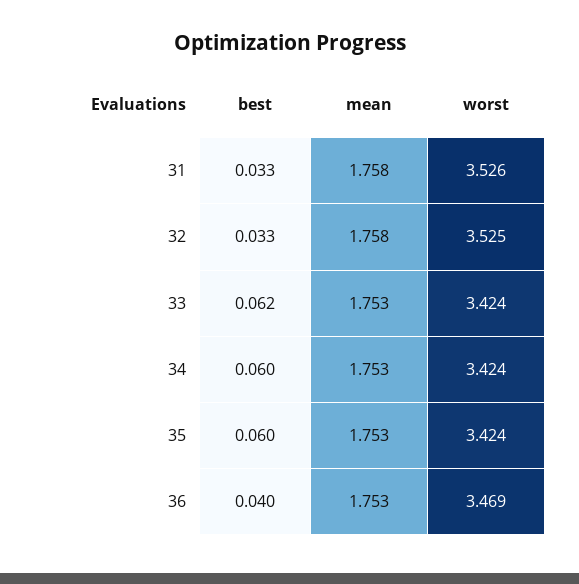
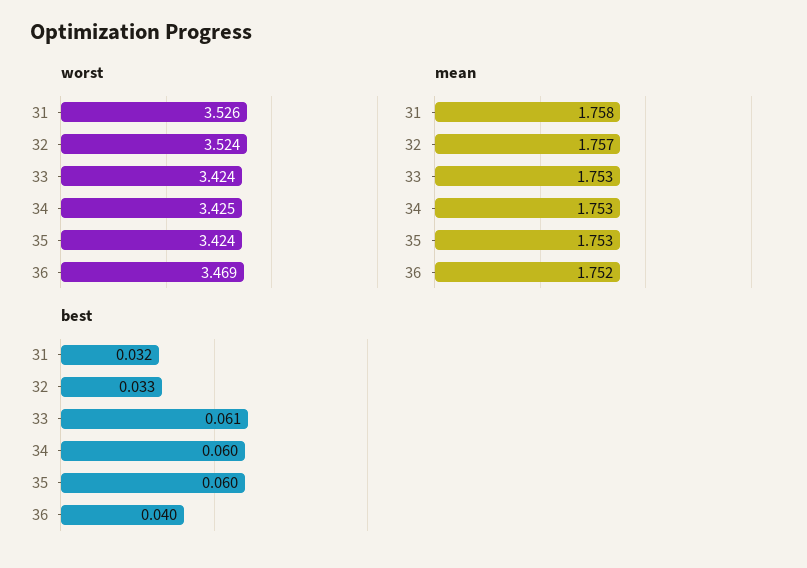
best, 31: 0.033 -> 0.032
mean, 32: 1.758 -> 1.757
worst, 32: 3.525 -> 3.524
best, 33: 0.062 -> 0.061
worst, 34: 3.424 -> 3.425
mean, 36: 1.753 -> 1.752

